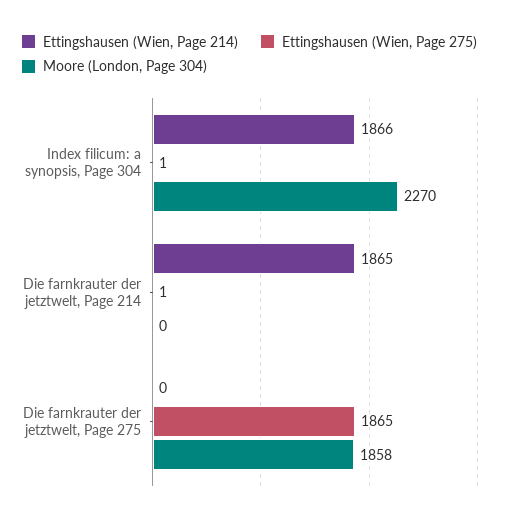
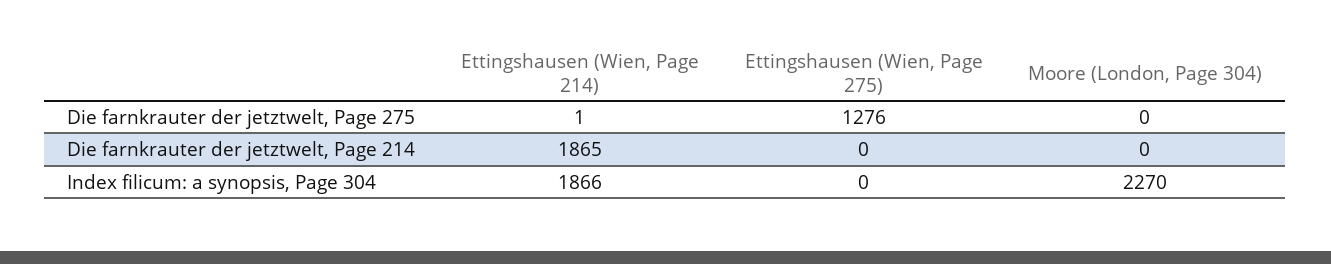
Ettingshausen (Wien, Page 275), Index filicum: a synopsis, Page 304: 1 -> 0
Ettingshausen (Wien, Page 275), Die farnkrauter der jetztwelt, Page 214: 1 -> 0
Ettingshausen (Wien, Page 214), Die farnkrauter der jetztwelt, Page 275: 0 -> 1
Ettingshausen (Wien, Page 275), Die farnkrauter der jetztwelt, Page 275: 1865 -> 1276
Moore (London, Page 304), Die farnkrauter der jetztwelt, Page 275: 1858 -> 0

